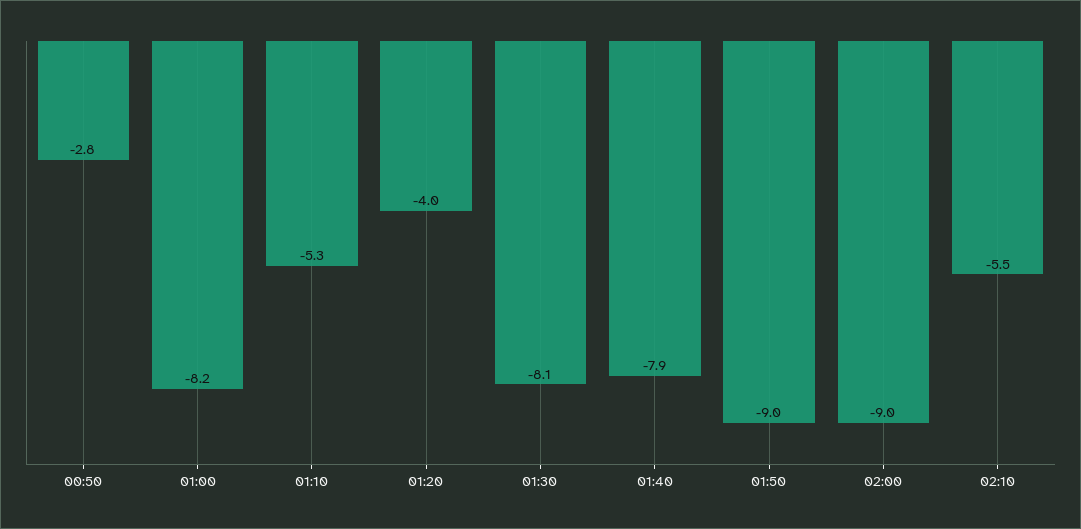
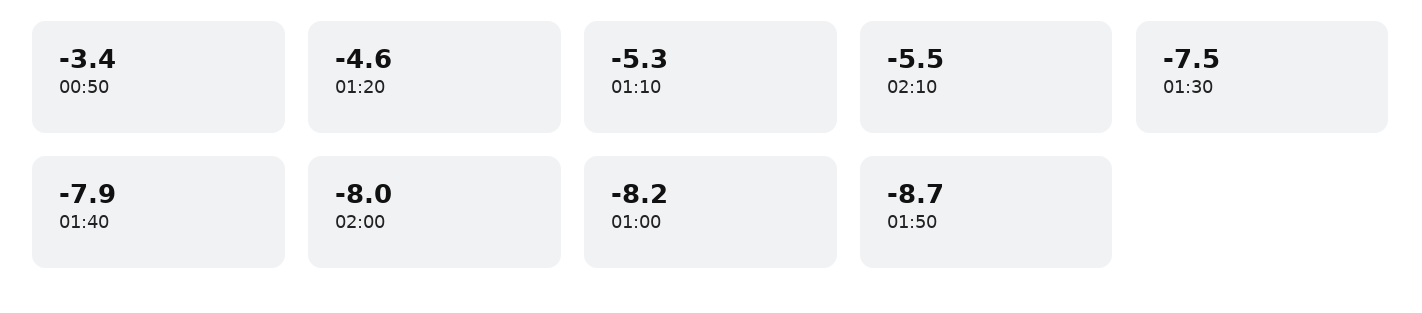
00:50: -2.8 -> -3.4
01:20: -4 -> -4.6
01:30: -8.1 -> -7.5
01:50: -9 -> -8.7
02:00: -9 -> -8

